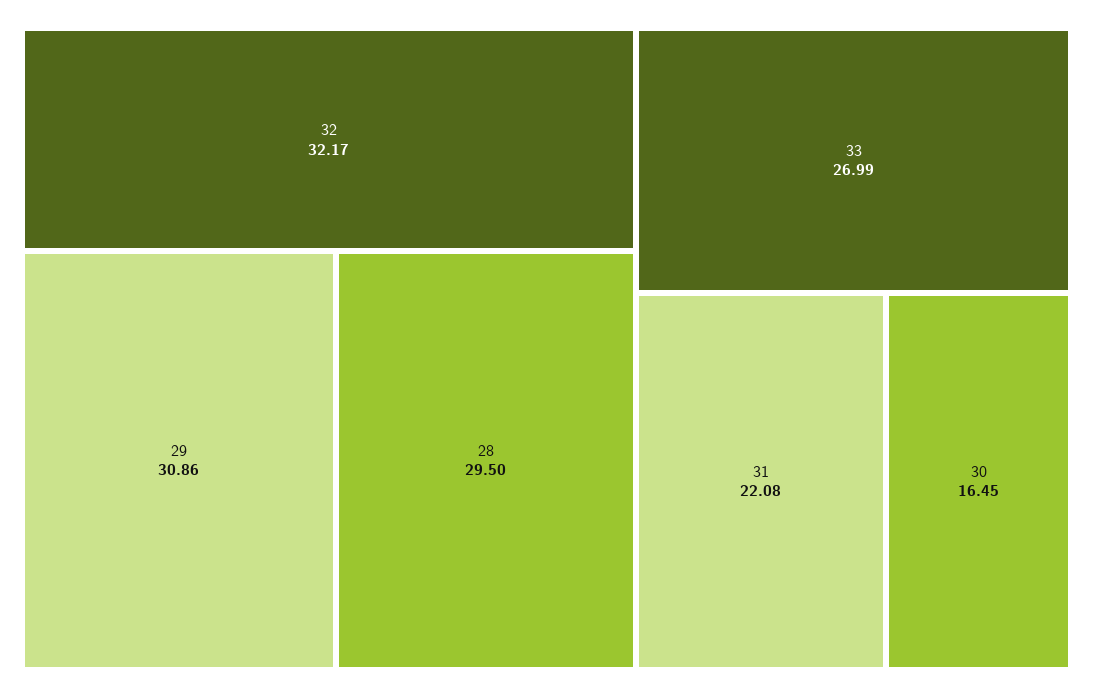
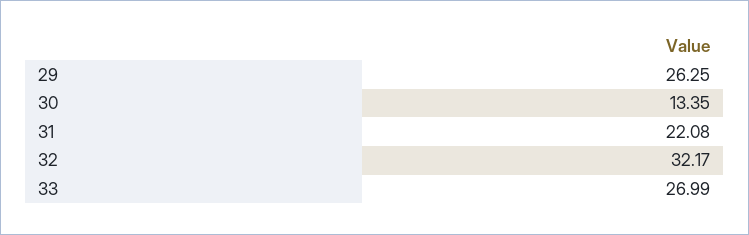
29: 30.86 -> 26.25
28: 29.5 -> none
30: 16.45 -> 13.35

